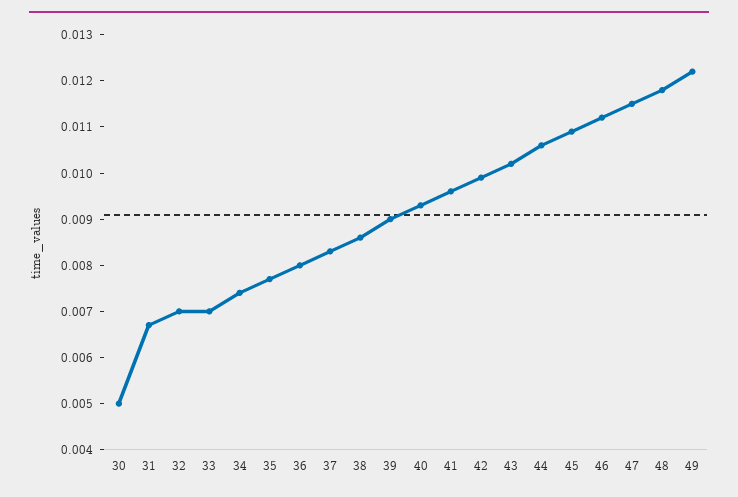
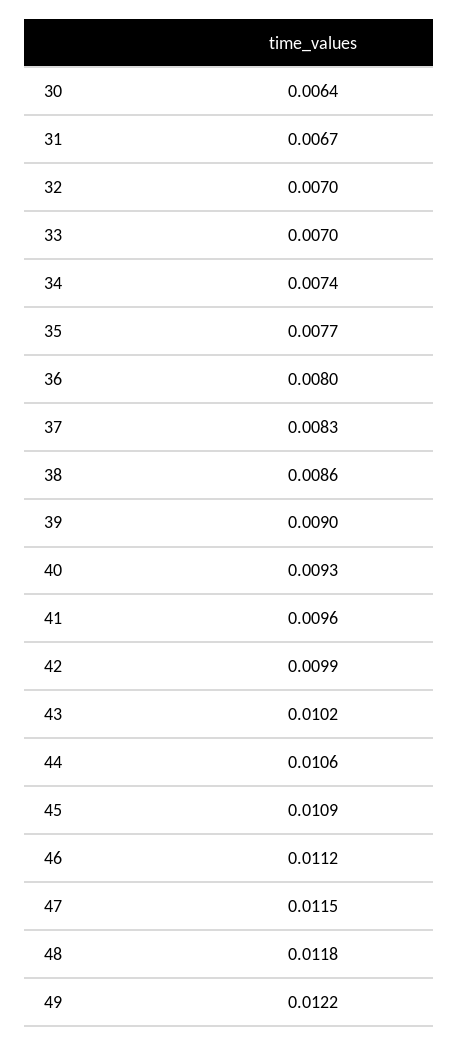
30: 0.005 -> 0.0064

